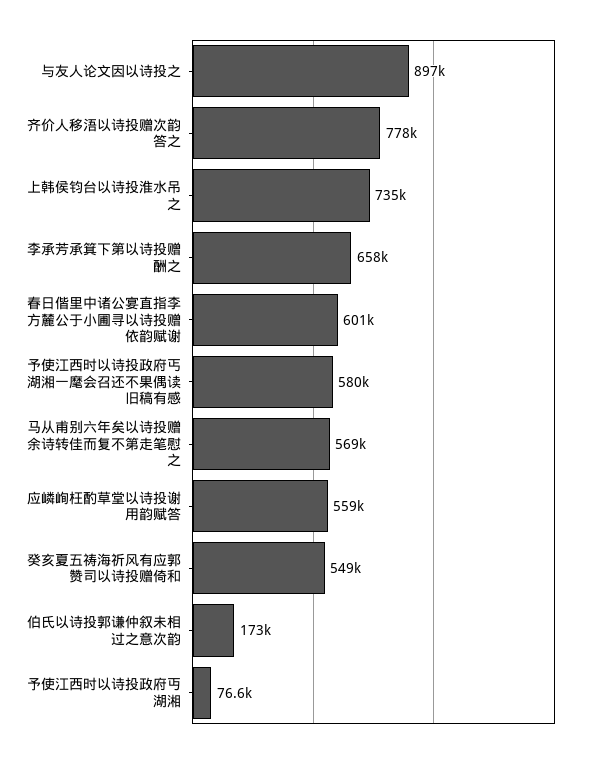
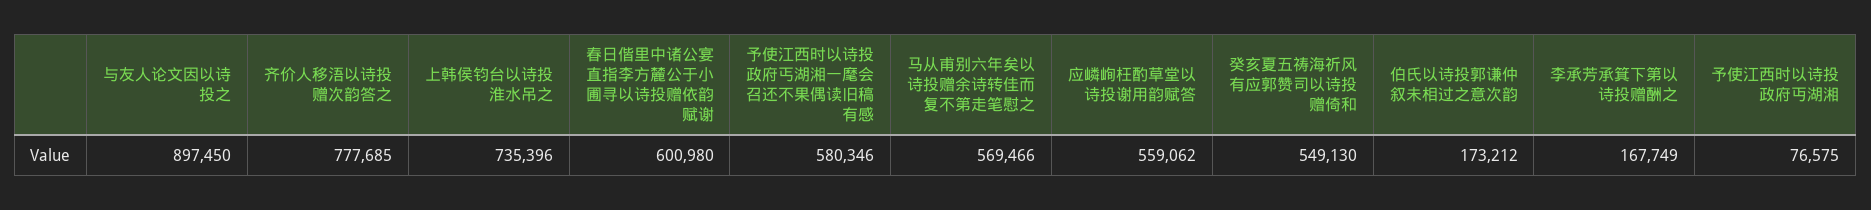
李承芳承箕下第以诗投赠酬之: 658000 -> 167749

